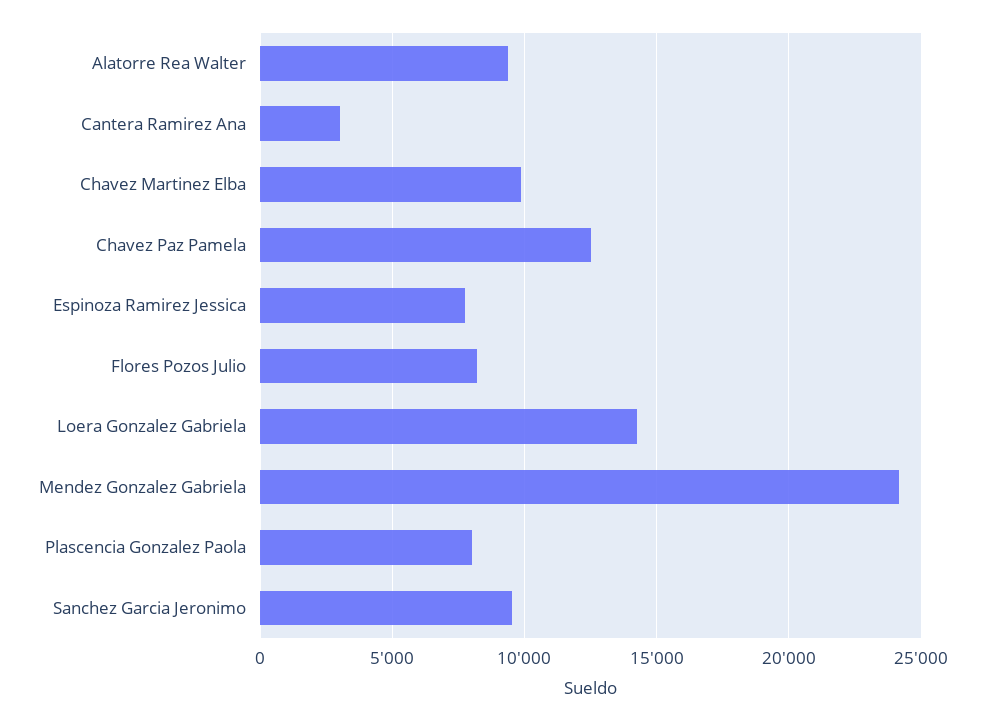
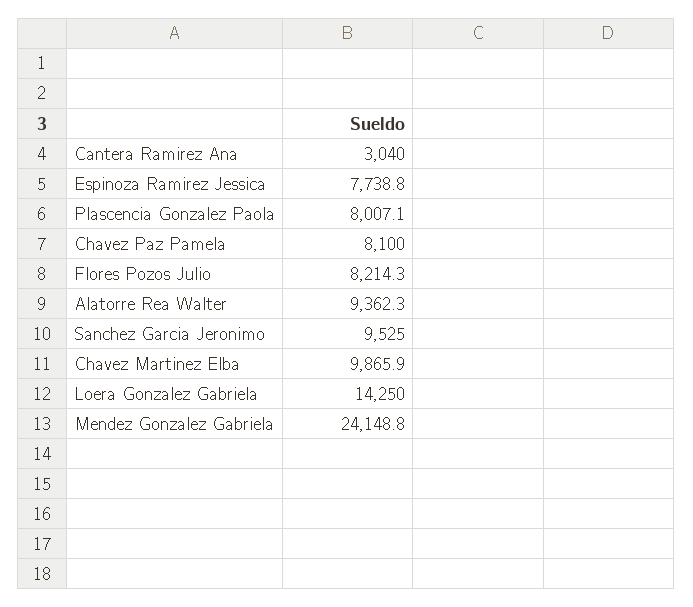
Chavez Paz Pamela: 12500 -> 8100

